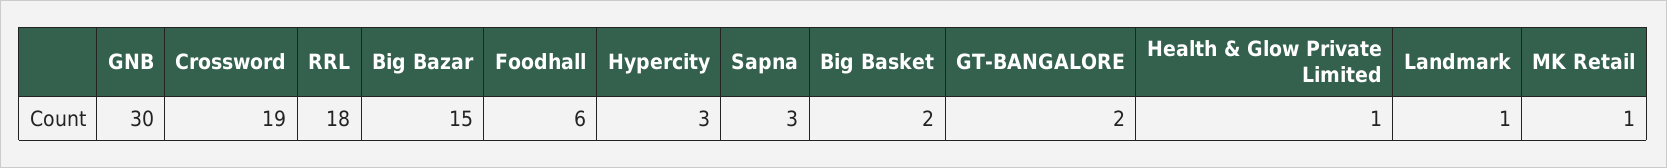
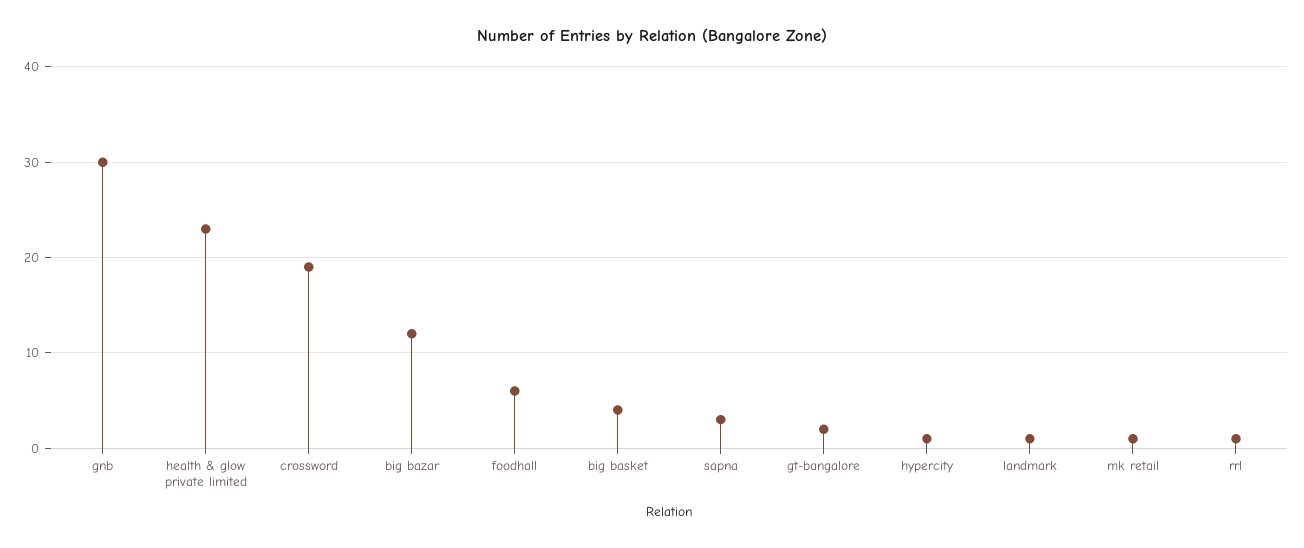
RRL: 18 -> 1
Big Bazar: 15 -> 12
Hypercity: 3 -> 1
Big Basket: 2 -> 4
Health & Glow Private Limited: 1 -> 23

